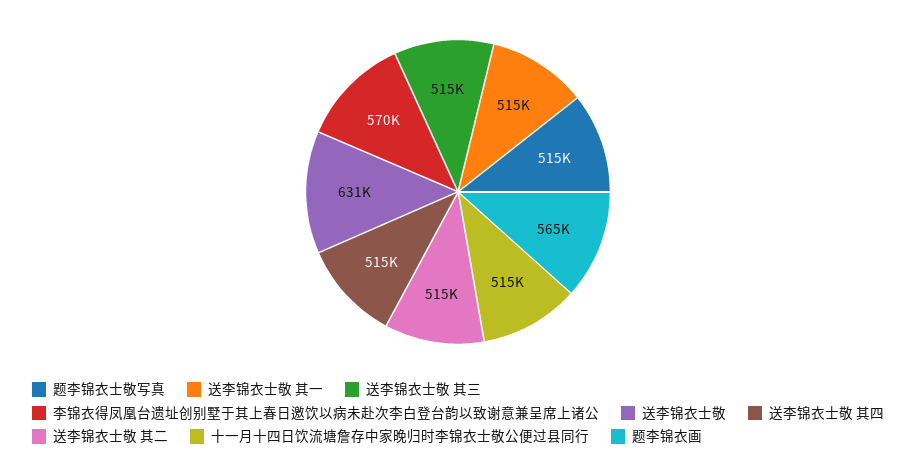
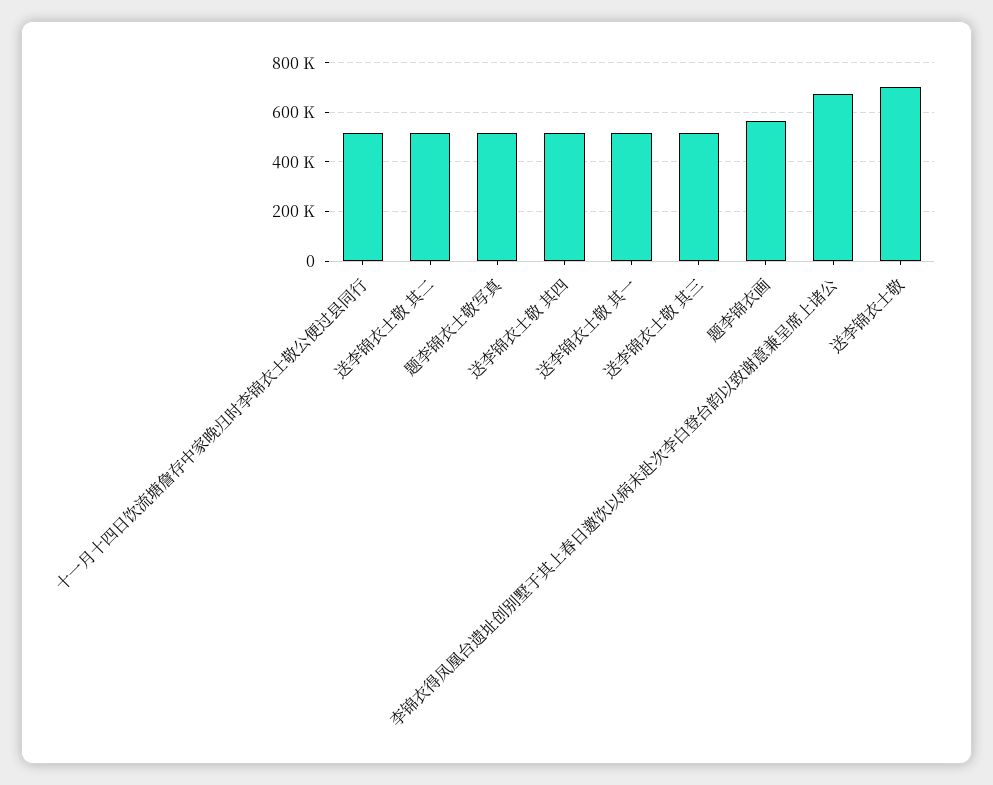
李锦衣得凤凰台遗址创别墅于其上春日邀饮以病未赴次李白登台韵以致谢意兼呈席上诸公: 570000 -> 675000
送李锦衣士敬: 631000 -> 700000

